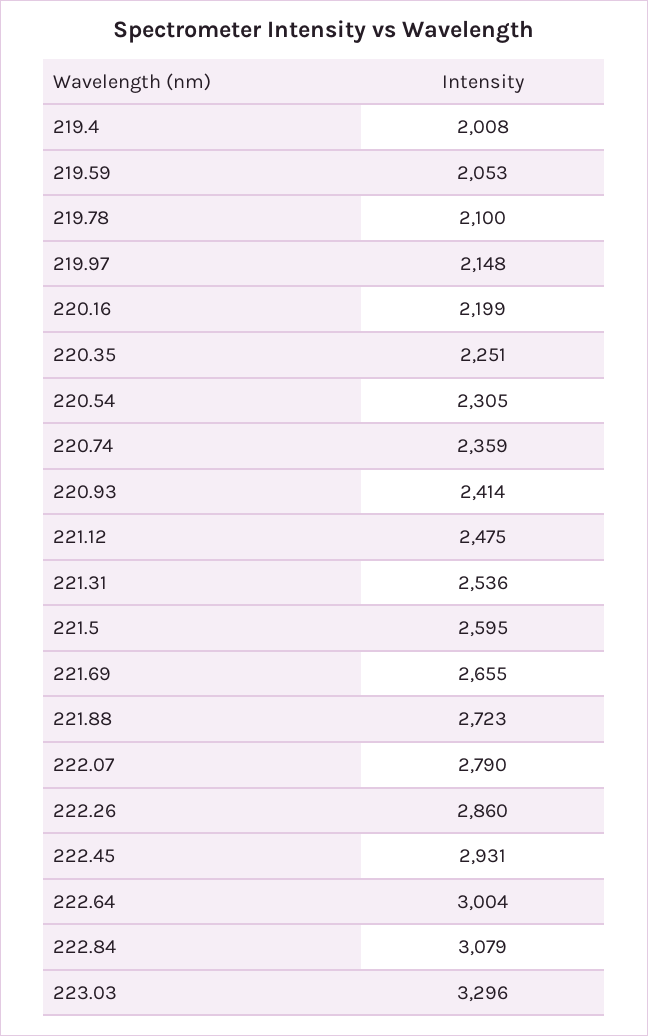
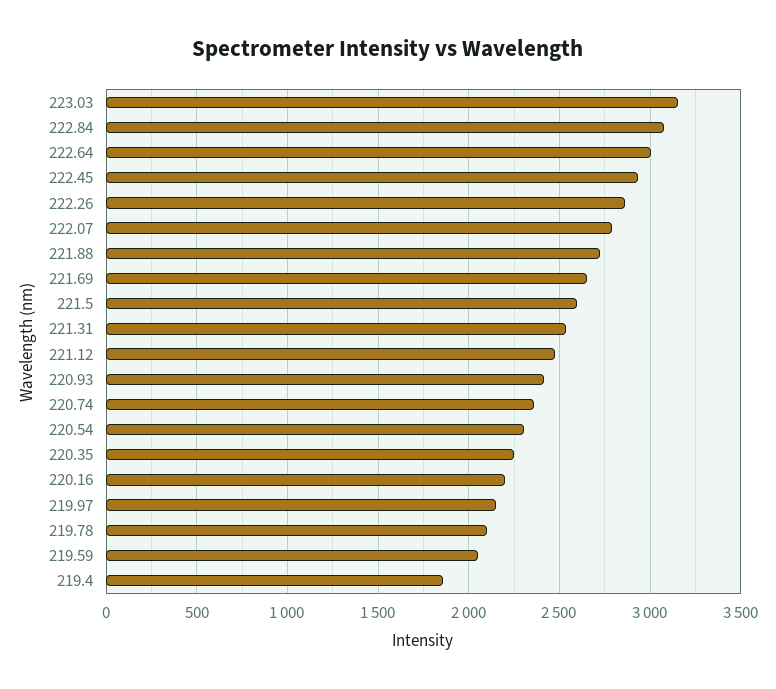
219.4: 2008 -> 1850
223.03: 3296 -> 3150

